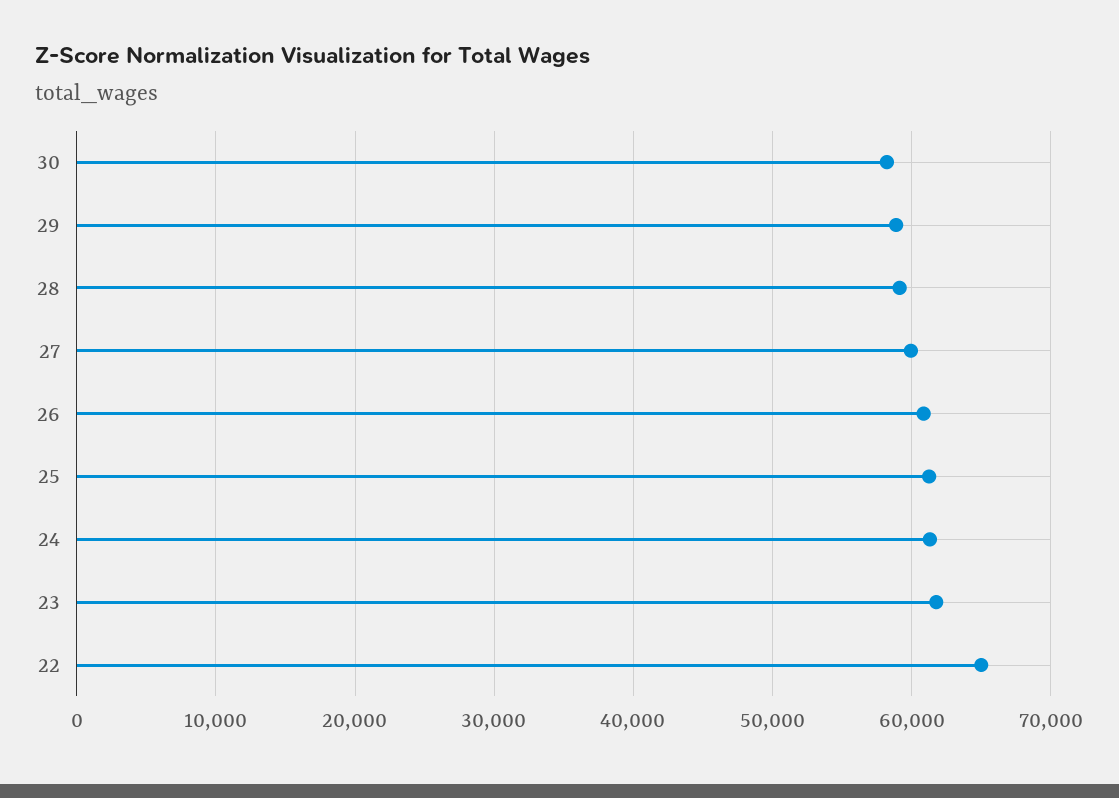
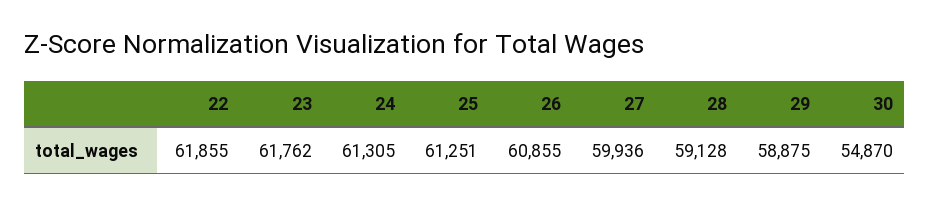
30: 58000 -> 54870
22: 65000 -> 61855

